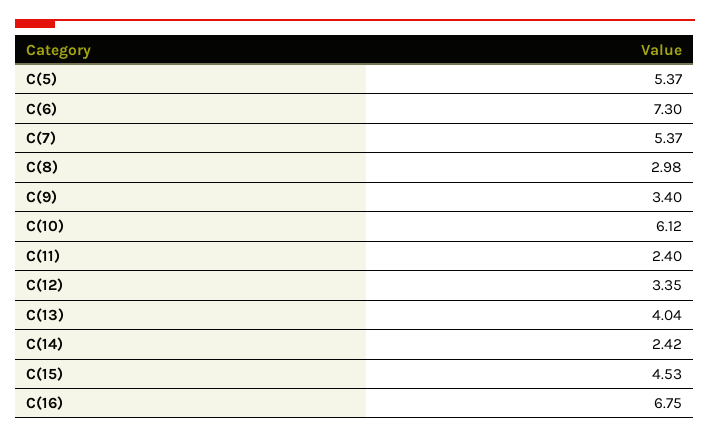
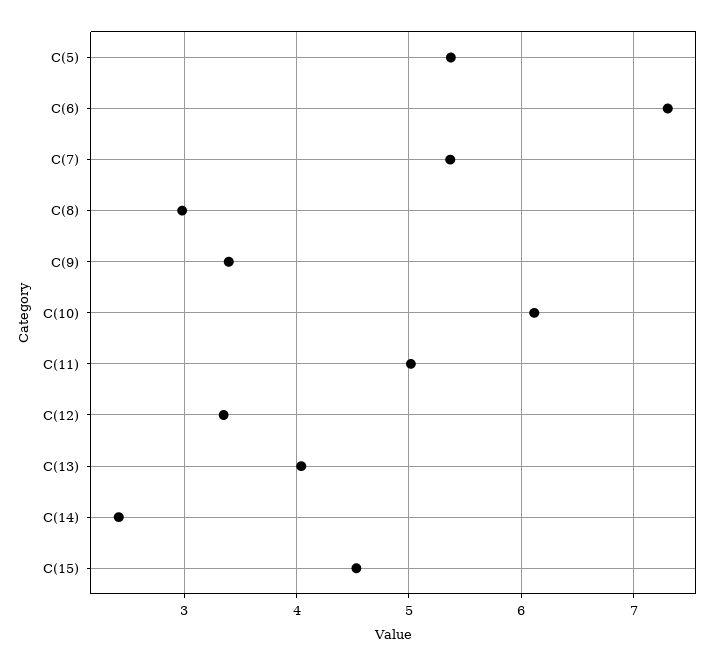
C(11): 2.4 -> 5
C(16): 6.75 -> none

